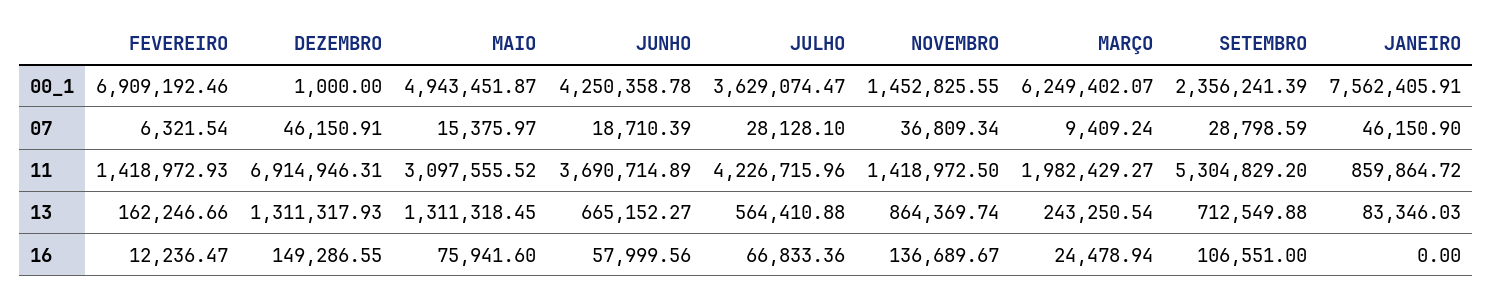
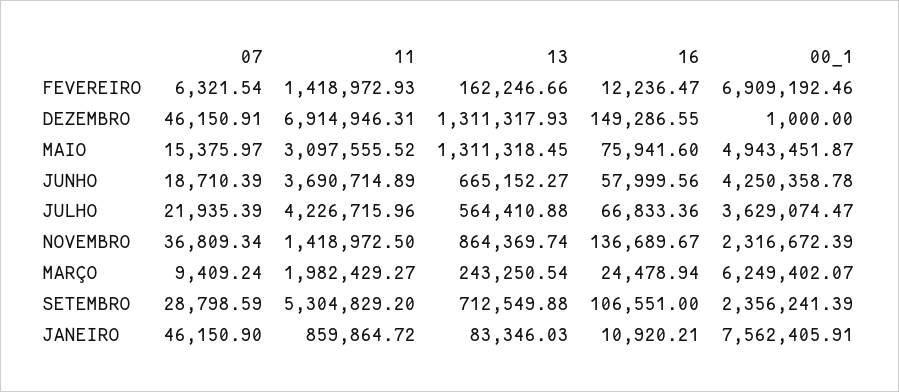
NOVEMBRO, 00_1: 1452825.55 -> 2316672.39
JULHO, 07: 28128.1 -> 21935.39
JANEIRO, 16: 0 -> 10920.21

